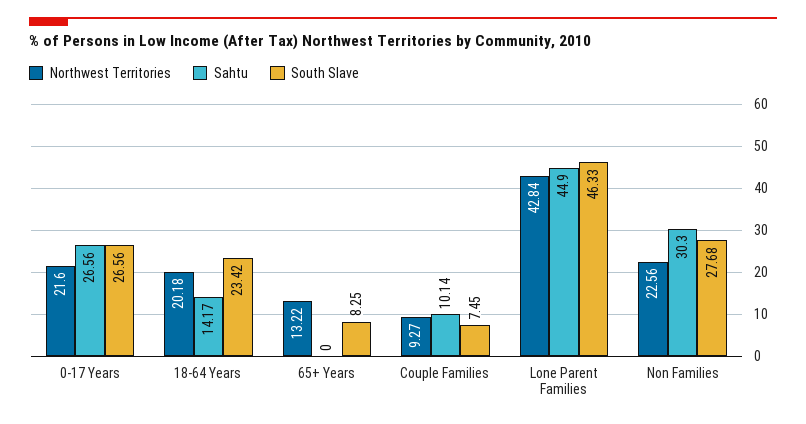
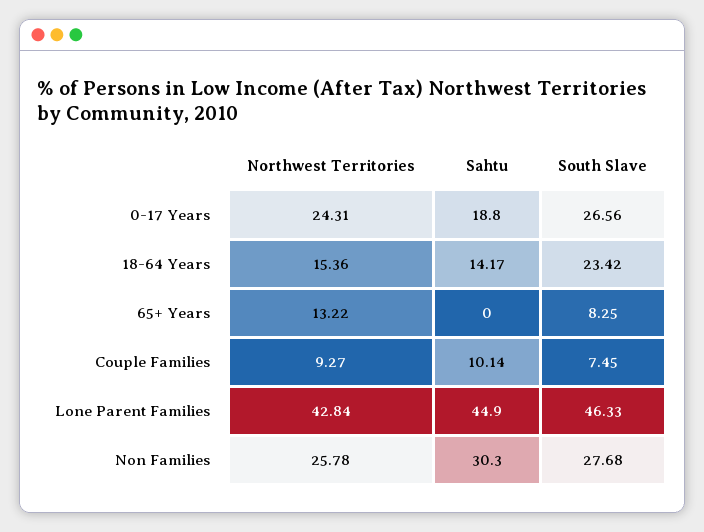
Northwest Territories, 0-17 Years: 21.6 -> 24.31
Sahtu, 0-17 Years: 26.56 -> 18.8
Northwest Territories, 18-64 Years: 20.18 -> 15.36
Northwest Territories, Non Families: 22.56 -> 25.78

